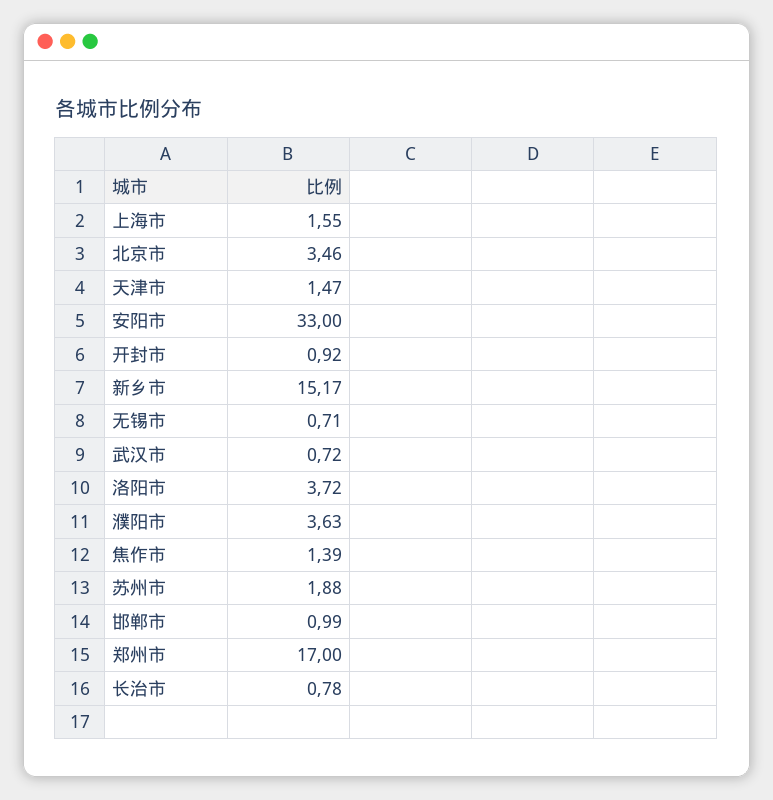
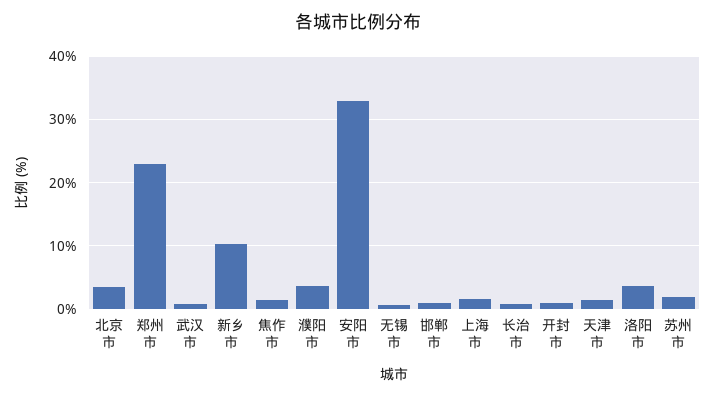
新乡市: 15.17 -> 10
郑州市: 17 -> 23

